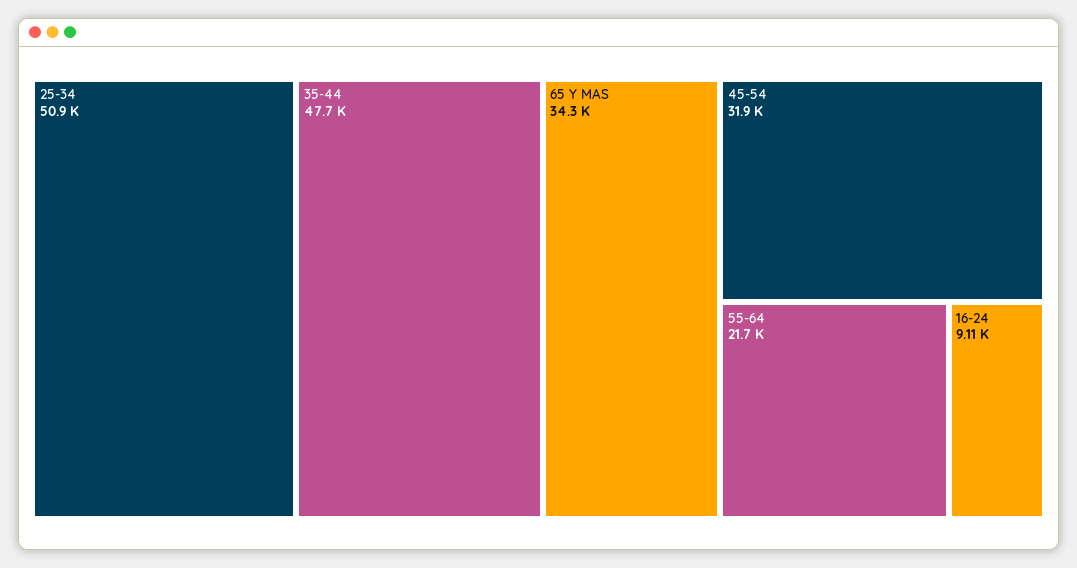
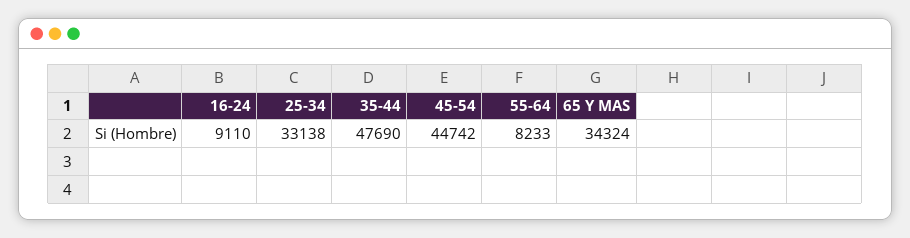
25-34: 50900 -> 33138
45-54: 31900 -> 44742
55-64: 21700 -> 8233

